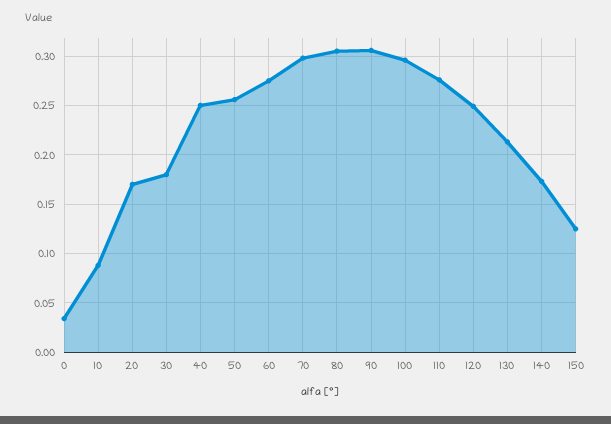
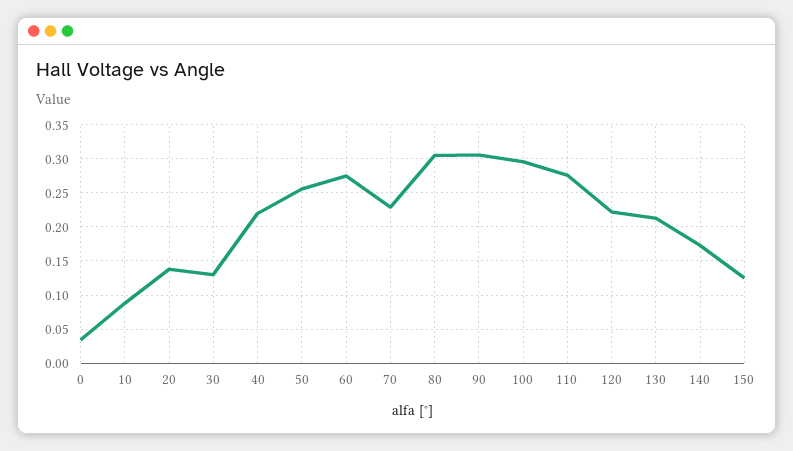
20: 0.17 -> 0.14
30: 0.18 -> 0.13
40: 0.25 -> 0.22
70: 0.3 -> 0.23
120: 0.25 -> 0.22

